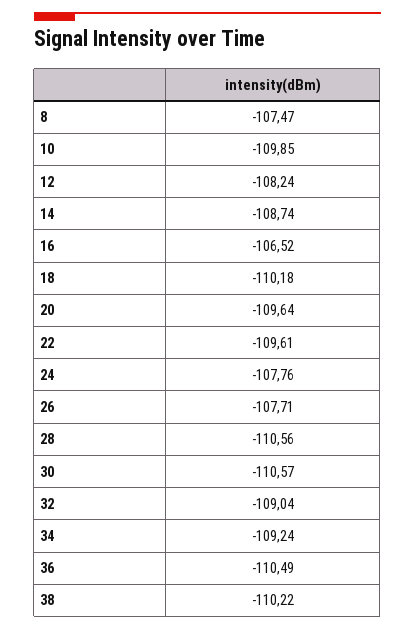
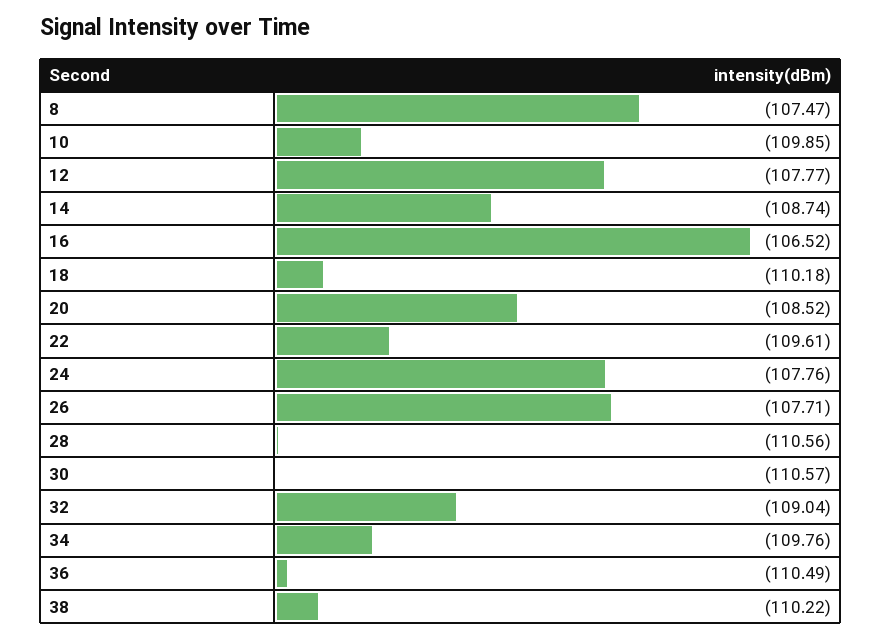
12: -108.24 -> -107.77
20: -109.64 -> -108.52
34: -109.24 -> -109.76

